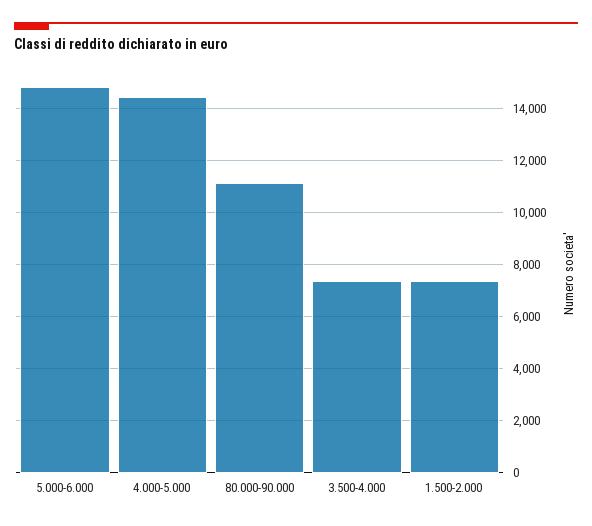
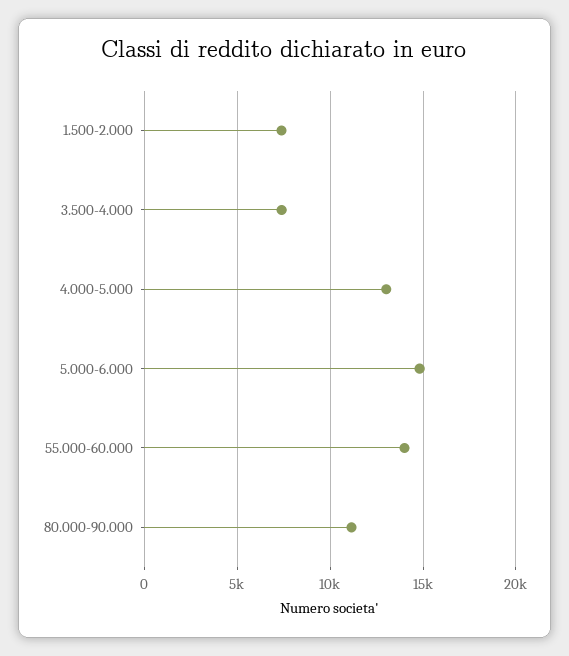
4.000-5.000: 14500 -> 13000
55.000-60.000: none -> 14000

